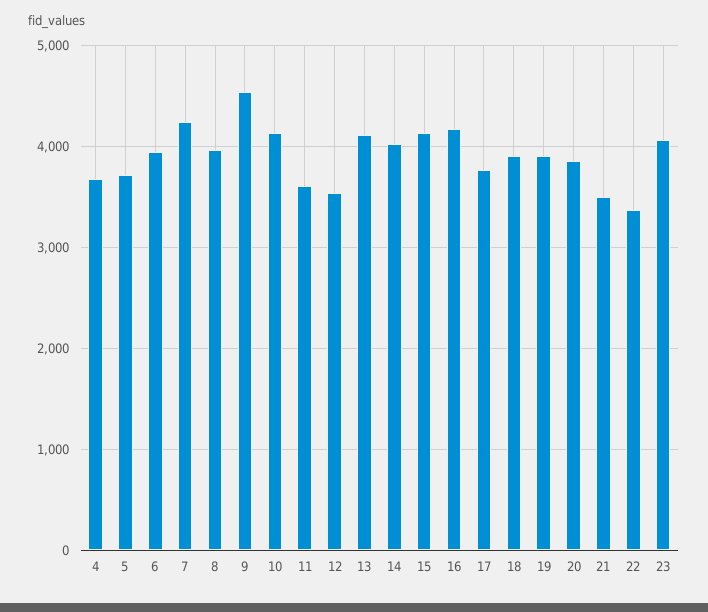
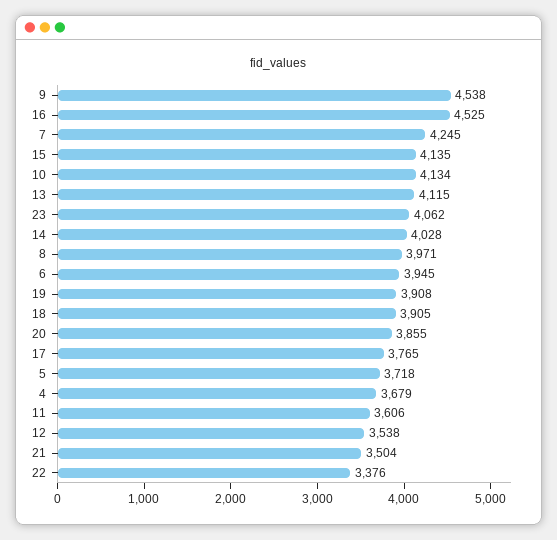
16: 4200 -> 4525

